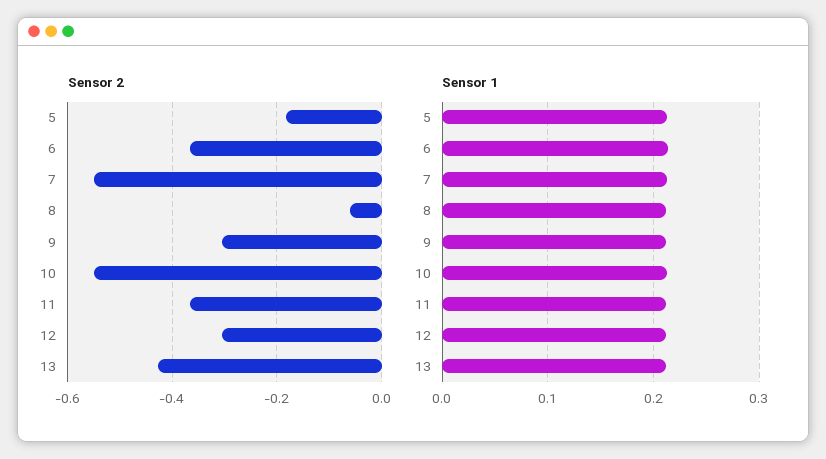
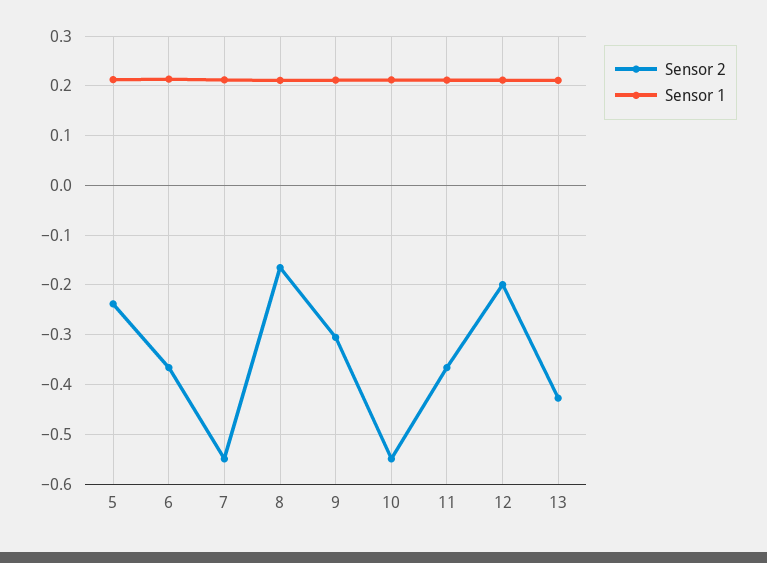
Sensor 2, 5: -0.18 -> -0.24
Sensor 2, 8: -0.06 -> -0.16
Sensor 2, 12: -0.3 -> -0.2

